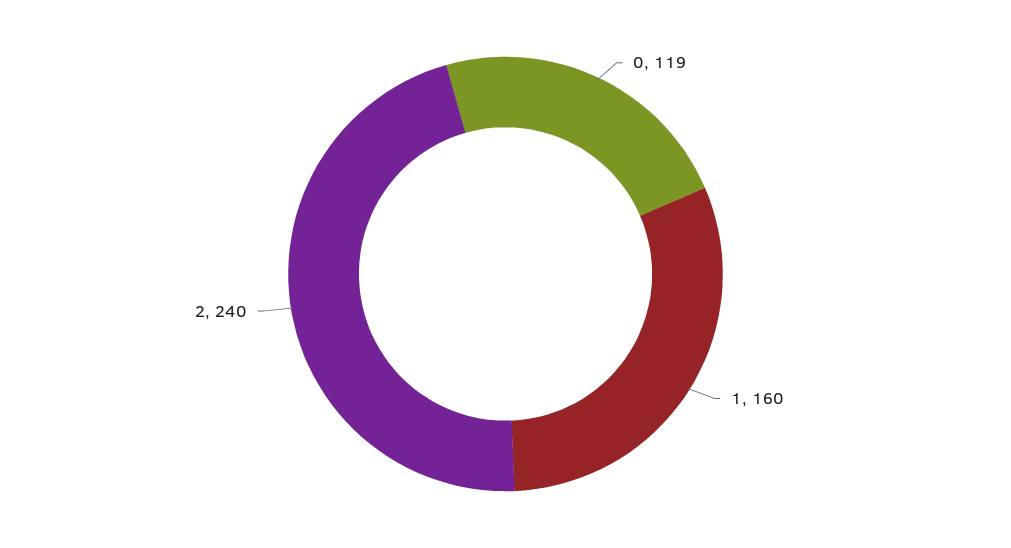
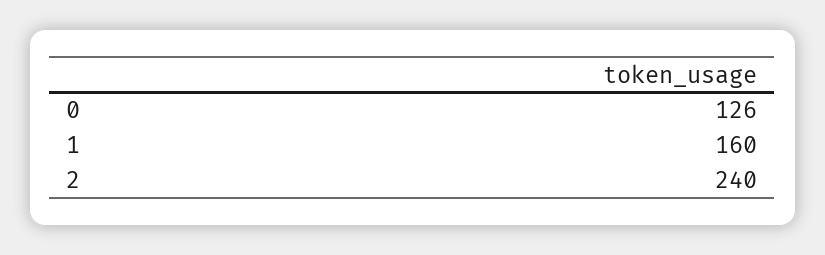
0: 119 -> 126

